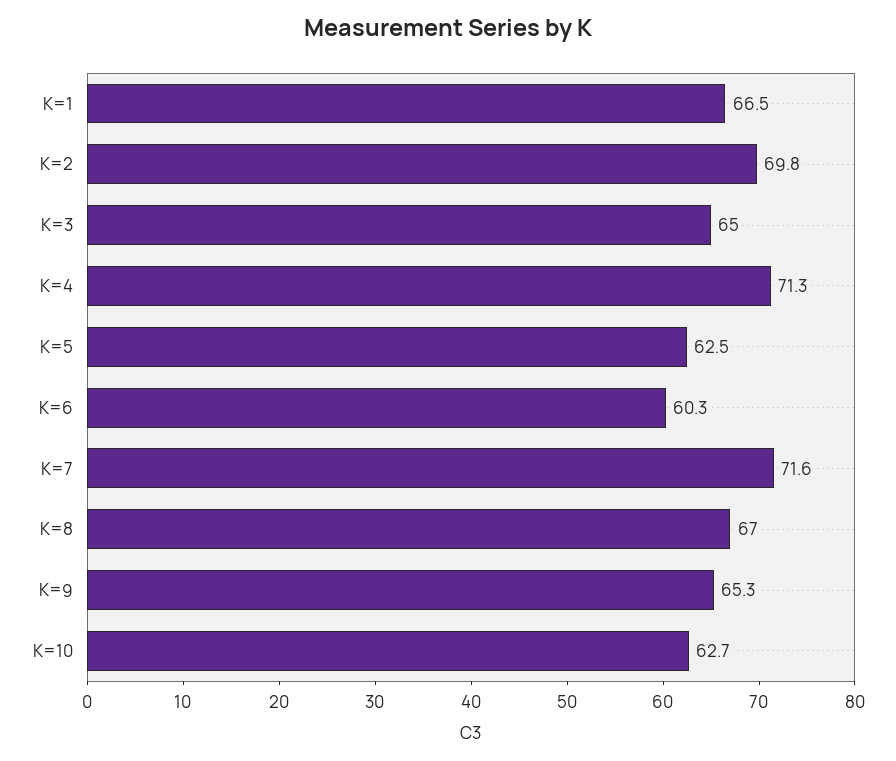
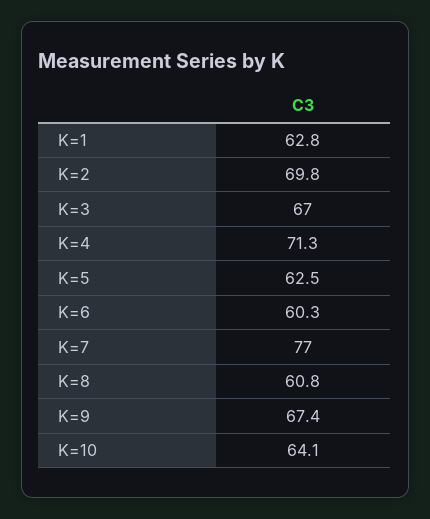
K=1: 66.5 -> 62.8
K=3: 65 -> 67
K=7: 71.6 -> 77
K=8: 67 -> 60.8
K=9: 65.3 -> 67.4
K=10: 62.7 -> 64.1

